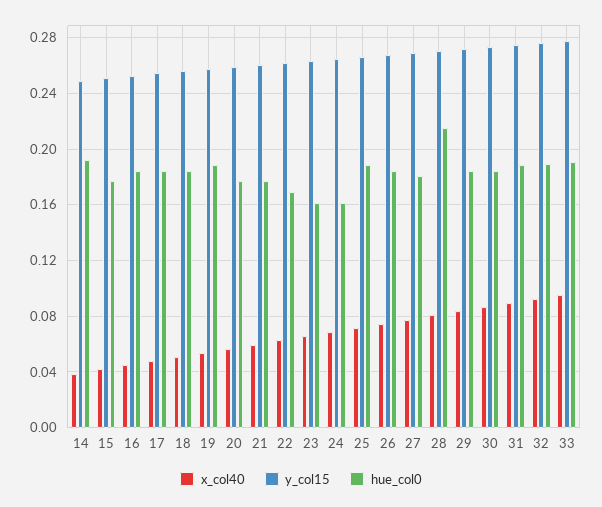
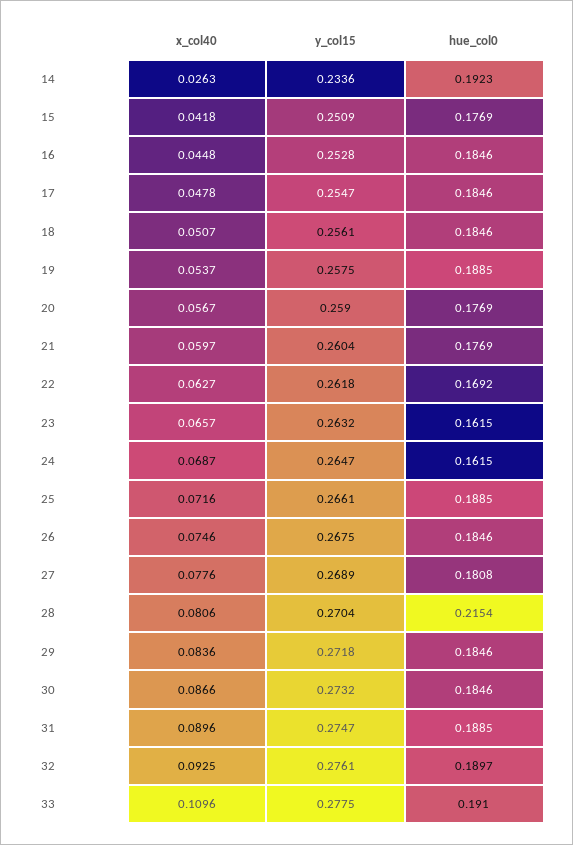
x_col40, 14: 0.04 -> 0.0263
y_col15, 14: 0.25 -> 0.2336
x_col40, 33: 0.095 -> 0.1096

